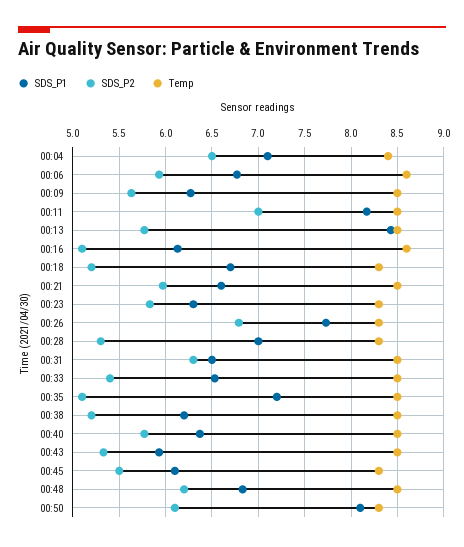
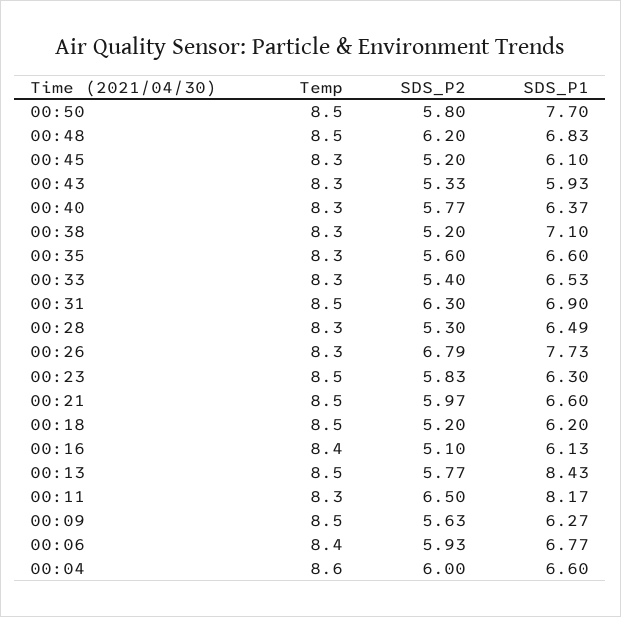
SDS_P1, 00:04: 7.1 -> 6.6
SDS_P2, 00:04: 6.5 -> 6
Temp, 00:04: 8.4 -> 8.6
Temp, 00:06: 8.6 -> 8.4
SDS_P2, 00:11: 7 -> 6.5
Temp, 00:11: 8.5 -> 8.3
Temp, 00:16: 8.6 -> 8.4
SDS_P1, 00:18: 6.7 -> 6.2
Temp, 00:18: 8.3 -> 8.5
Temp, 00:23: 8.3 -> 8.5
SDS_P1, 00:28: 7 -> 6.49
SDS_P1, 00:31: 6.5 -> 6.9
Temp, 00:33: 8.5 -> 8.3
SDS_P1, 00:35: 7.2 -> 6.6
SDS_P2, 00:35: 5.1 -> 5.6
Temp, 00:35: 8.5 -> 8.3
SDS_P1, 00:38: 6.2 -> 7.1
Temp, 00:38: 8.5 -> 8.3
Temp, 00:40: 8.5 -> 8.3
Temp, 00:43: 8.5 -> 8.3
SDS_P2, 00:45: 5.5 -> 5.2
SDS_P1, 00:50: 8.1 -> 7.7
SDS_P2, 00:50: 6.1 -> 5.8
Temp, 00:50: 8.3 -> 8.5

